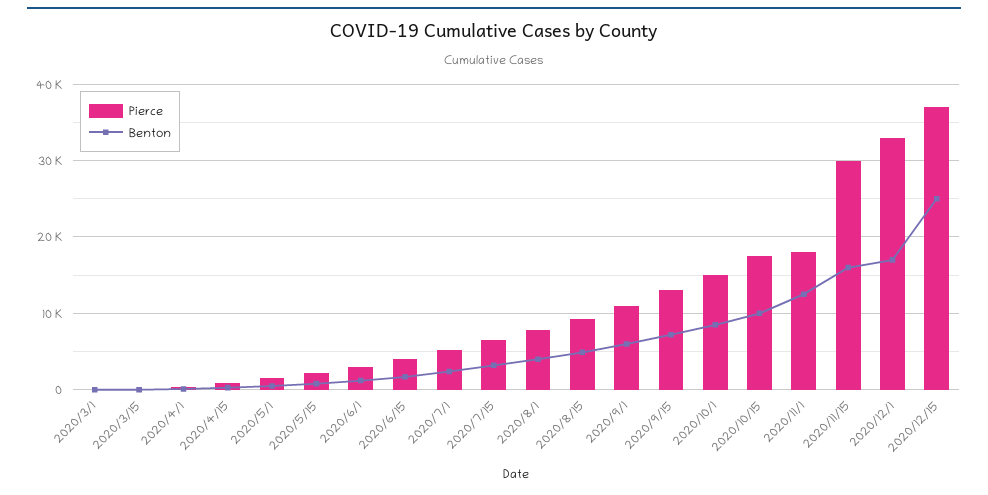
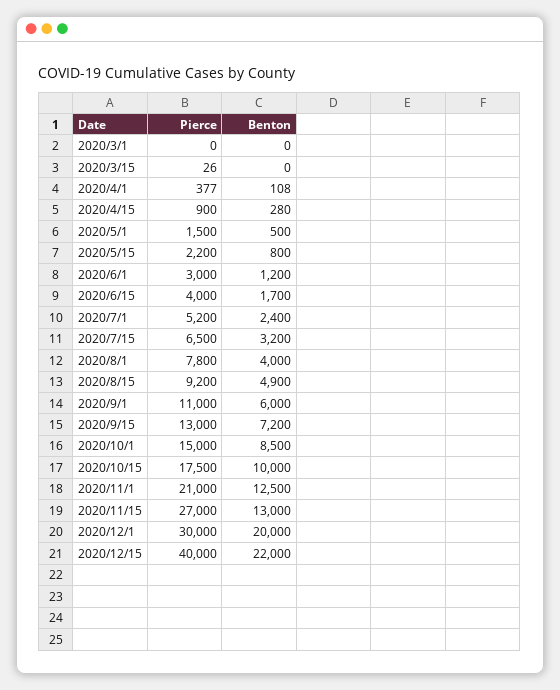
Pierce, 2020/11/1: 18000 -> 21000
Pierce, 2020/11/15: 30000 -> 27000
Benton, 2020/11/15: 16000 -> 13000
Pierce, 2020/12/1: 33000 -> 30000
Benton, 2020/12/1: 17000 -> 20000
Pierce, 2020/12/15: 37000 -> 40000
Benton, 2020/12/15: 25000 -> 22000

